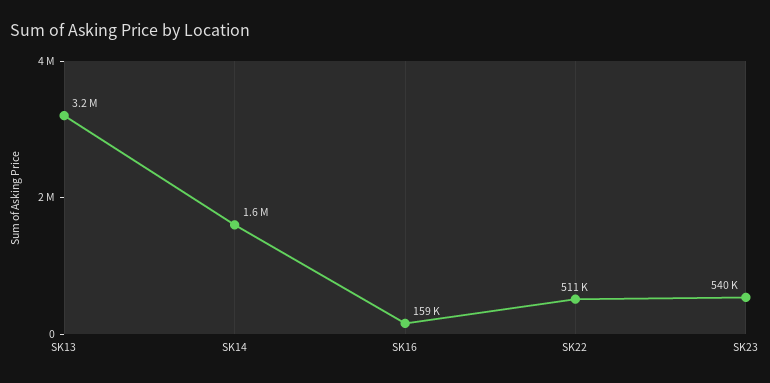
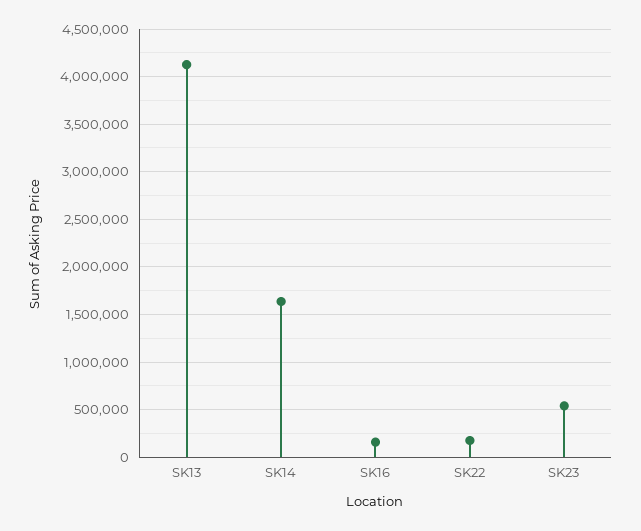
SK13: 3200000 -> 4100000
SK22: 511000 -> 200000

